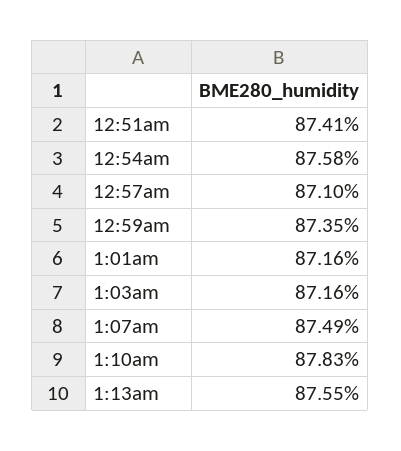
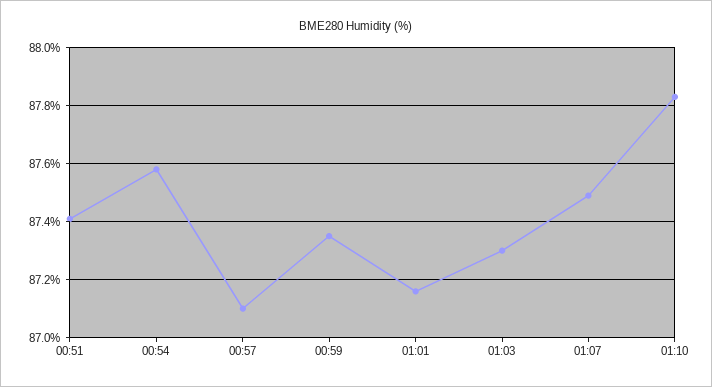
1:03am: 87.16 -> 87.3
1:13am: 87.55 -> none

